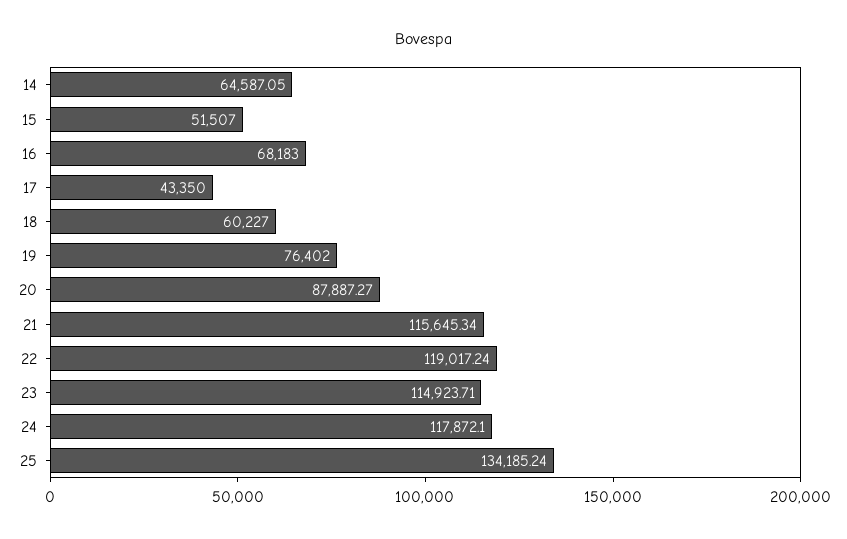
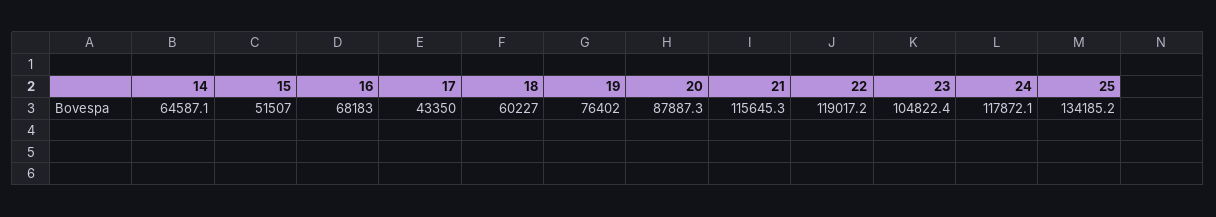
23: 114923.71 -> 104822.4

